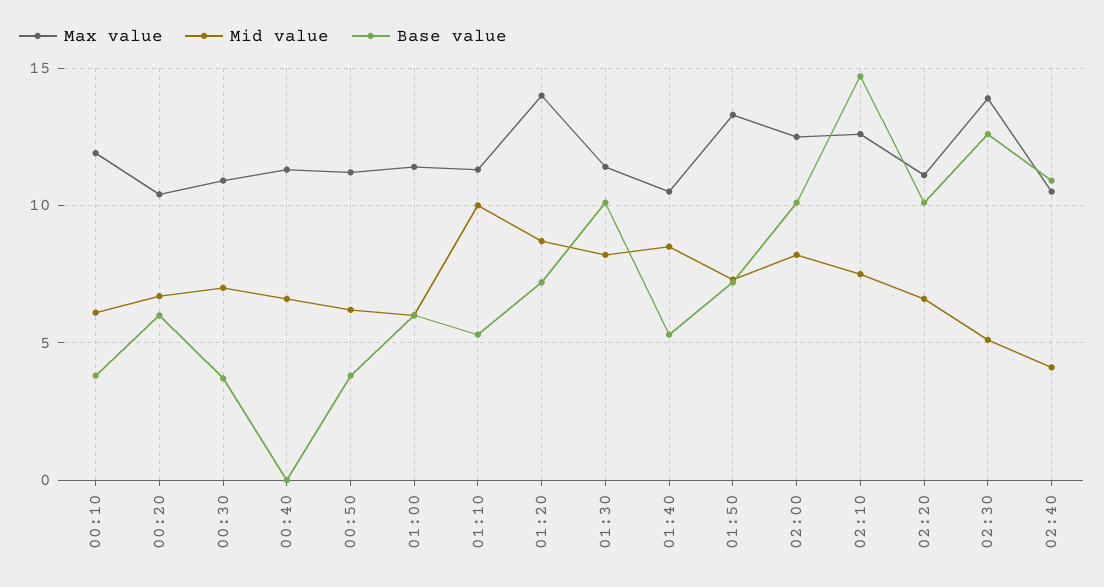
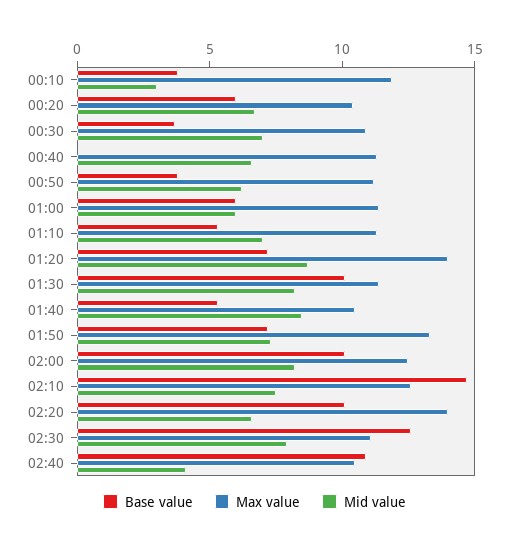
Mid value, 00:10: 6 -> 3
Mid value, 01:10: 10 -> 7
Max value, 02:20: 11 -> 14
Max value, 02:30: 14 -> 11
Mid value, 02:30: 5 -> 8

